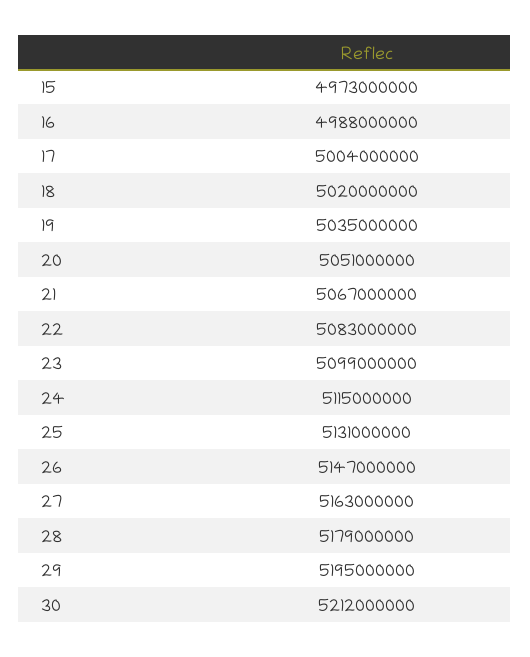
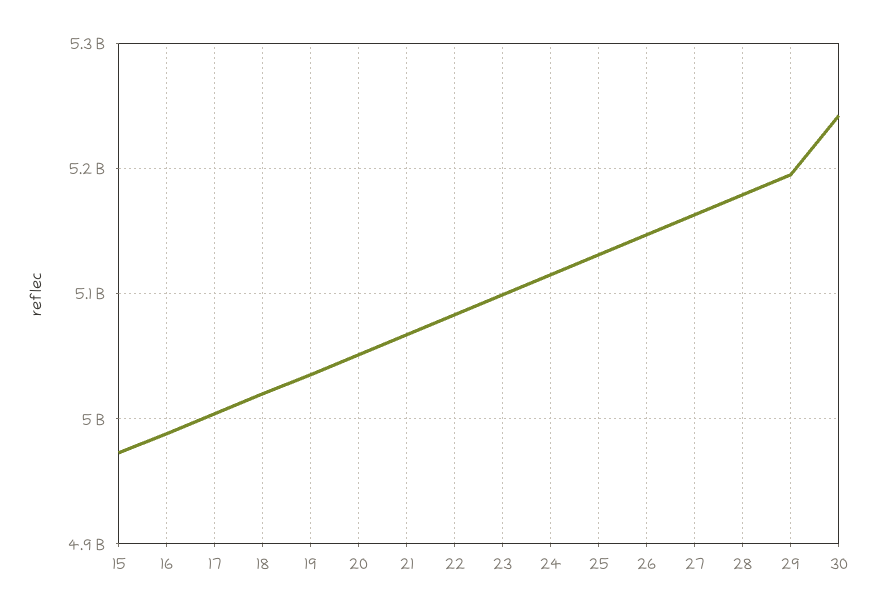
30: 5212000000 -> 5240000000

